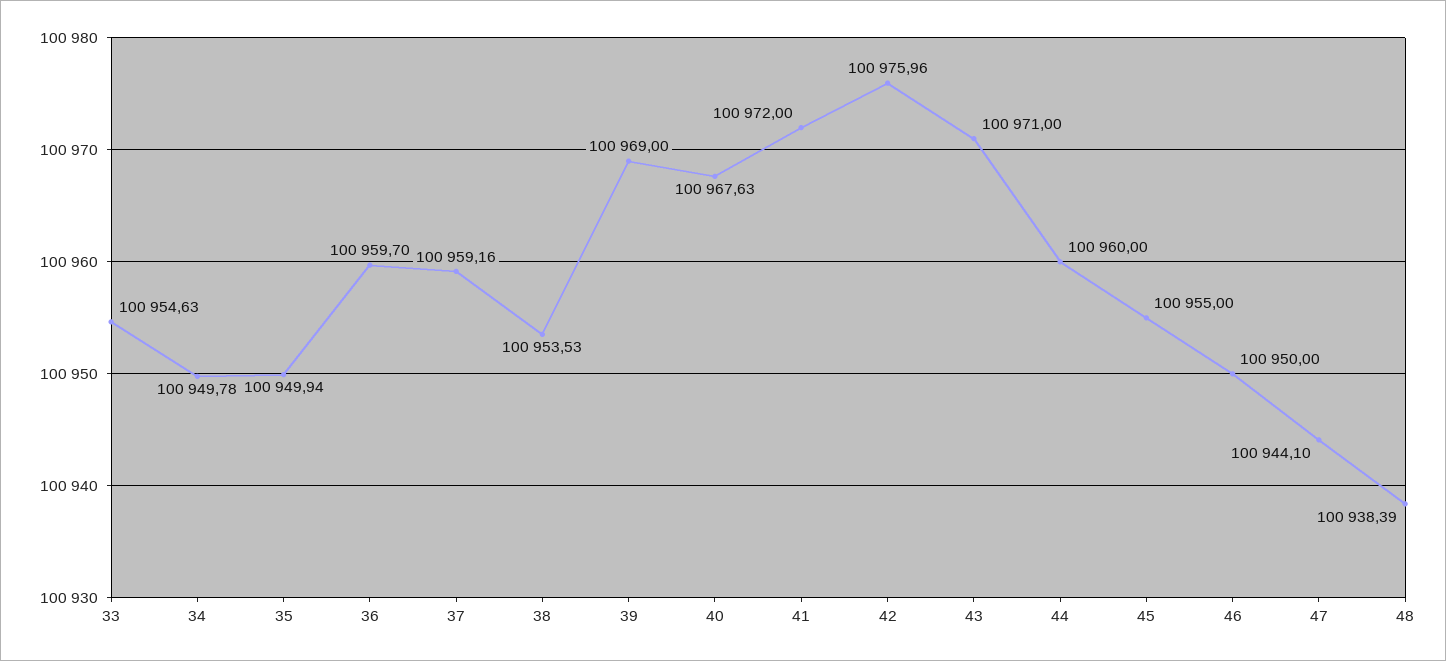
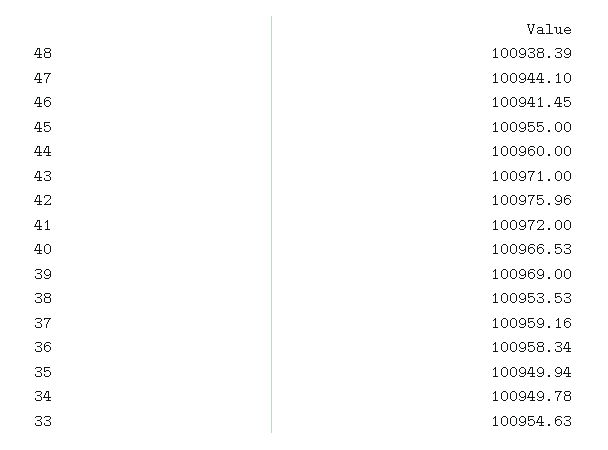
36: 100959.7 -> 100958.34
40: 100967.63 -> 100966.53
46: 100950 -> 100941.45

